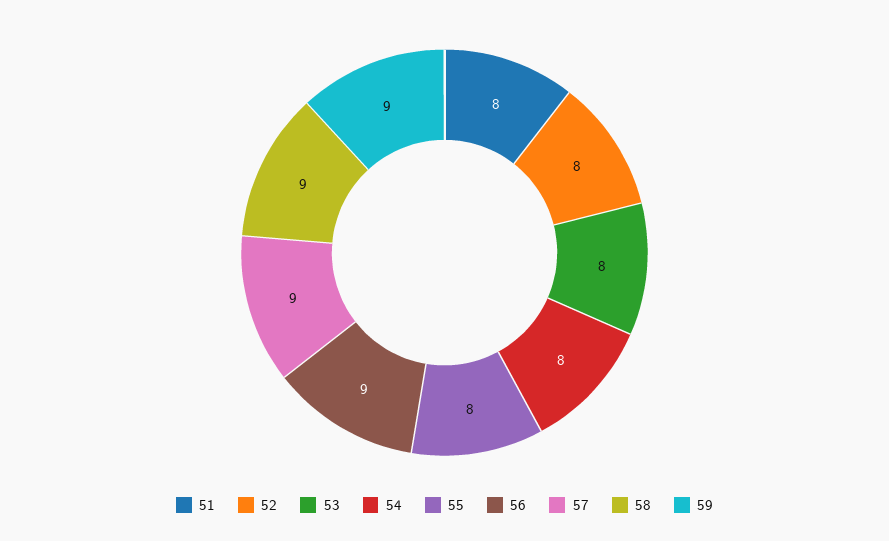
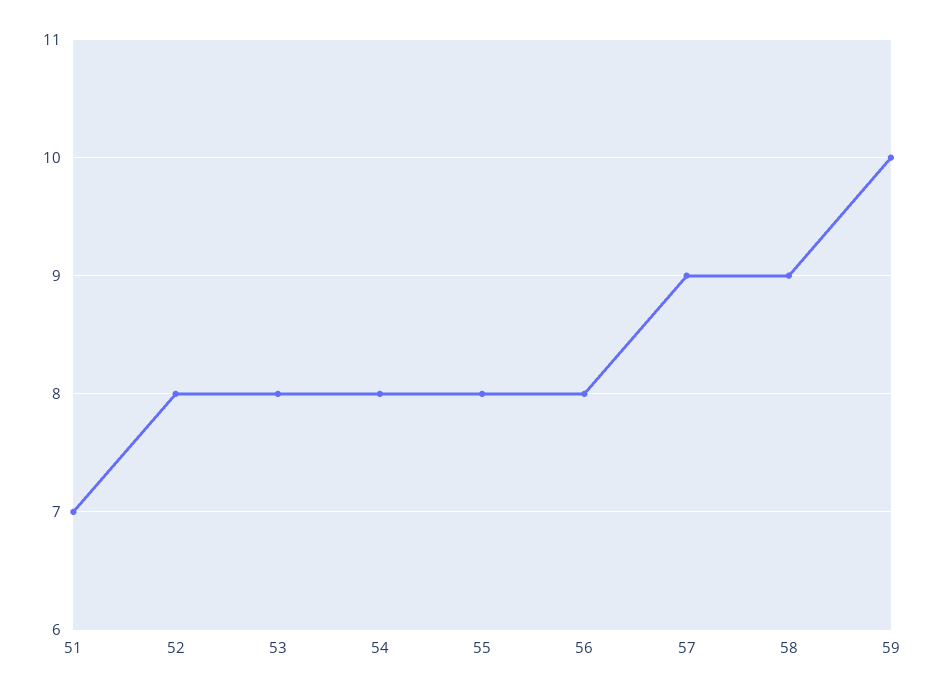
51: 8 -> 7
56: 9 -> 8
59: 9 -> 10

